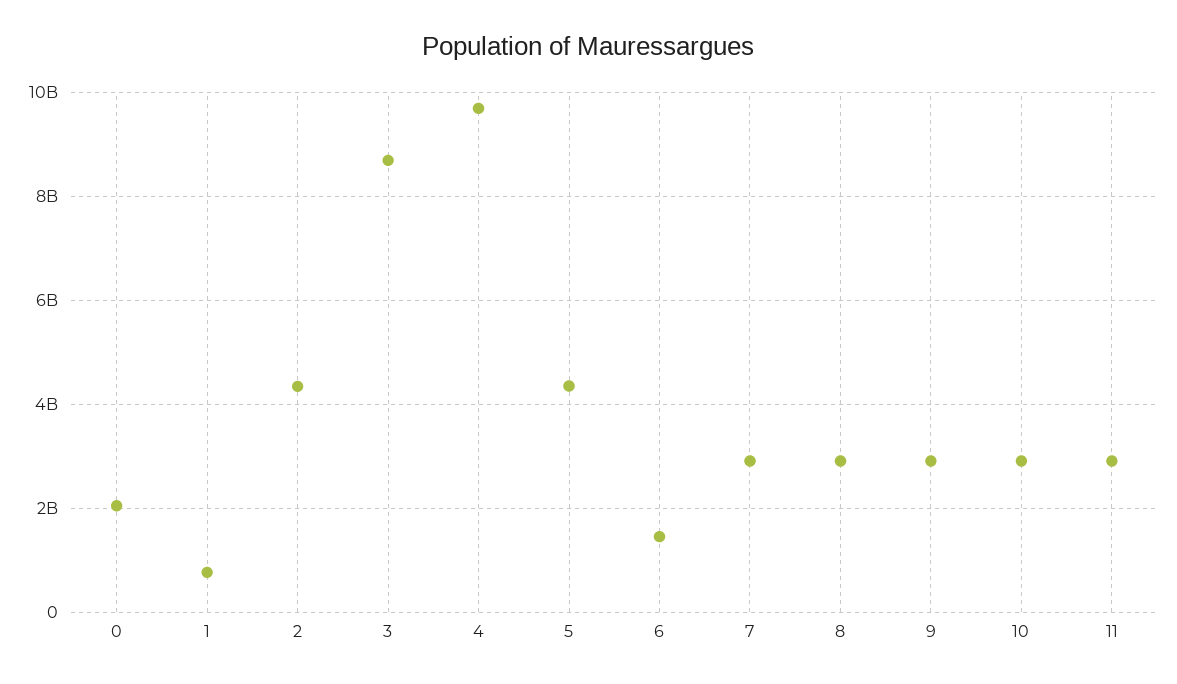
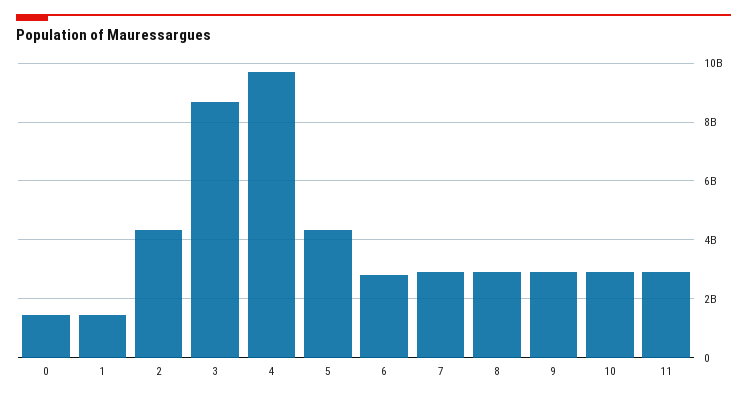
0: 2000000000 -> 1500000000
1: 800000000 -> 1500000000
6: 1400000000 -> 2750000000

